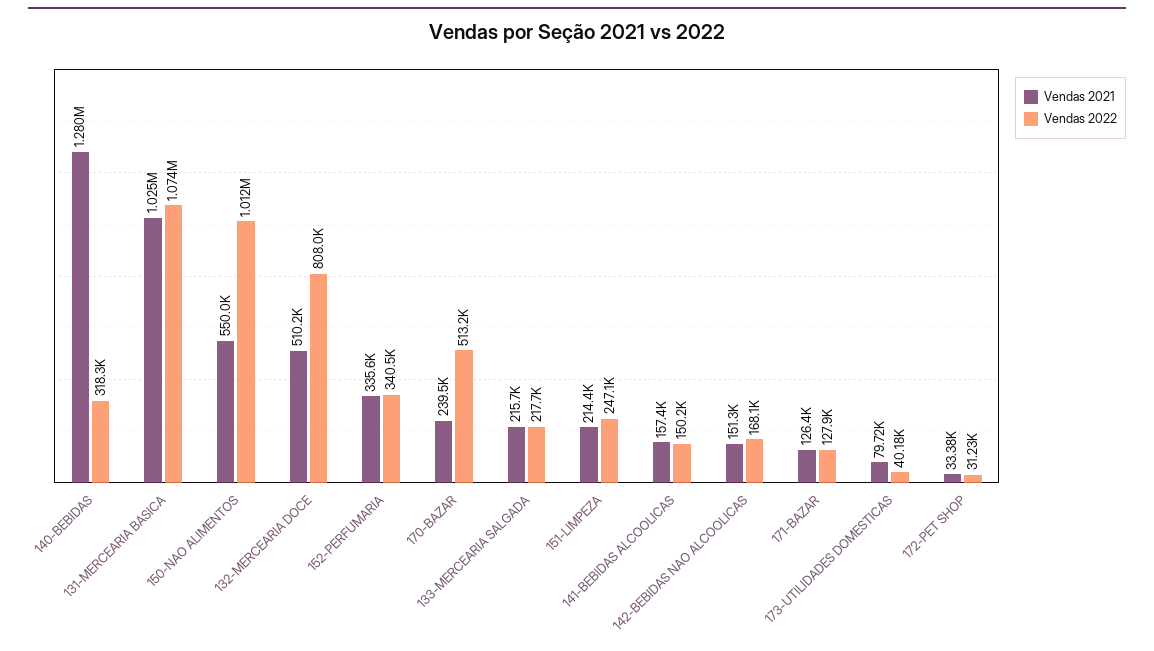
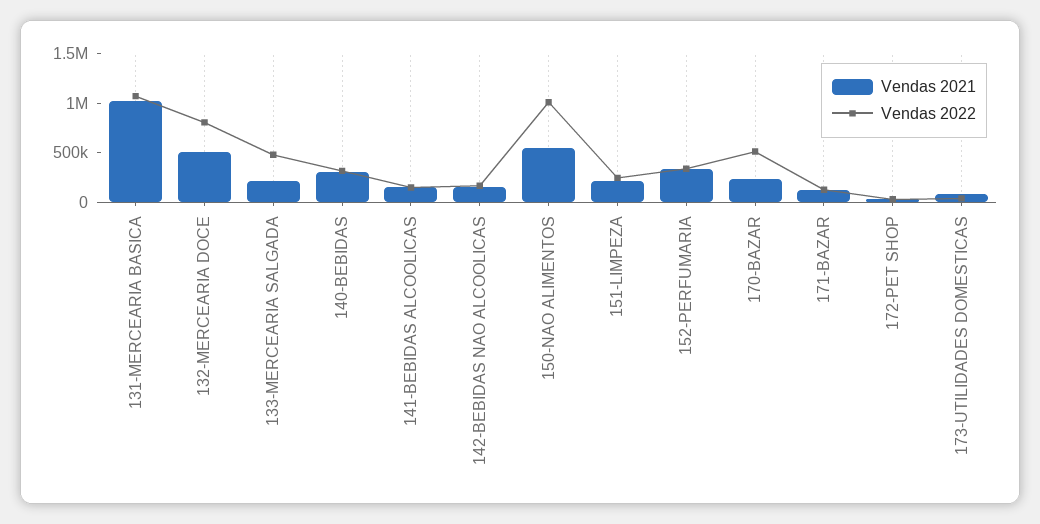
Vendas 2021, 140-BEBIDAS: 1280000 -> 300000
Vendas 2022, 133-MERCEARIA SALGADA: 217700 -> 500000

